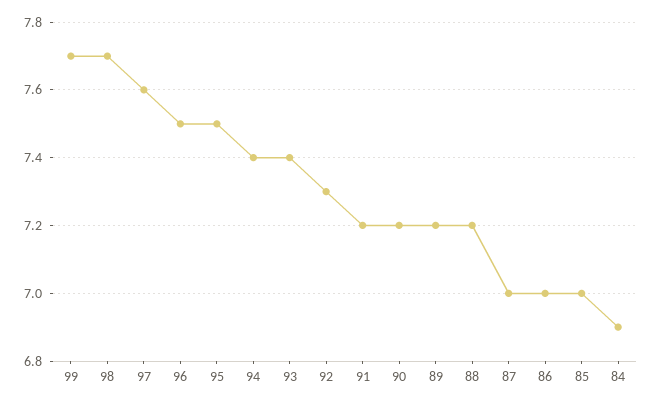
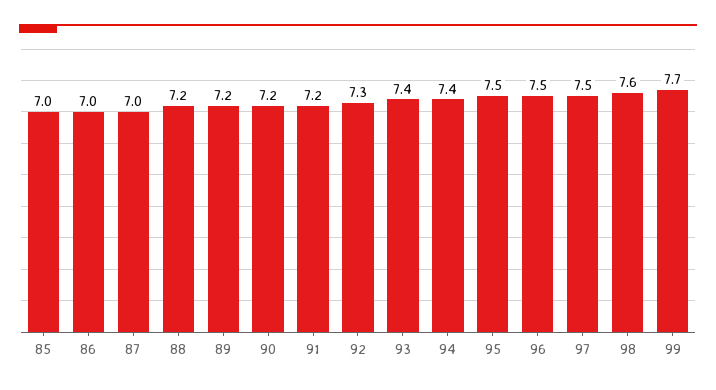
98: 7.7 -> 7.6
97: 7.6 -> 7.5
84: 6.9 -> none

